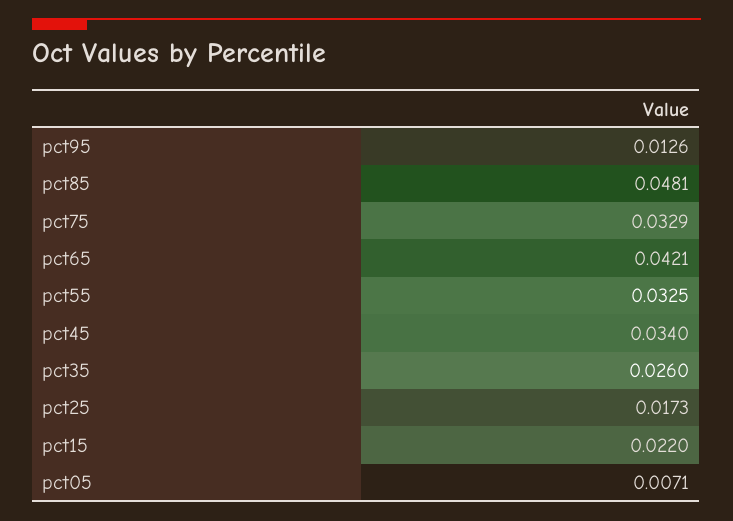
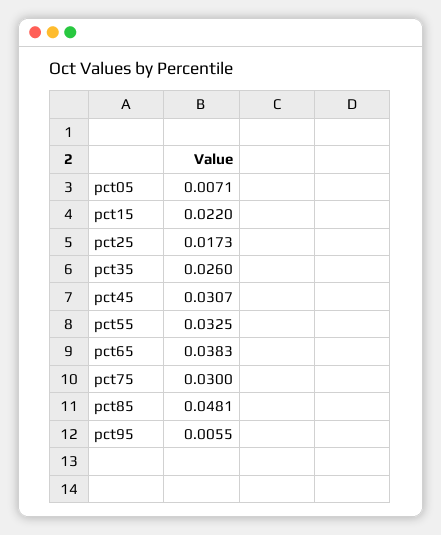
pct95: 0.0126 -> 0.0055
pct75: 0.0329 -> 0.03
pct65: 0.0421 -> 0.0383
pct45: 0.034 -> 0.0307

